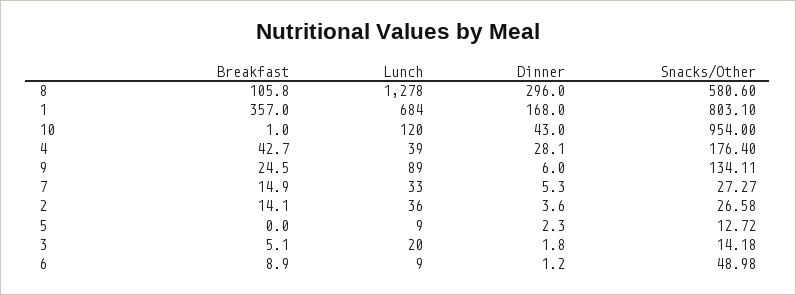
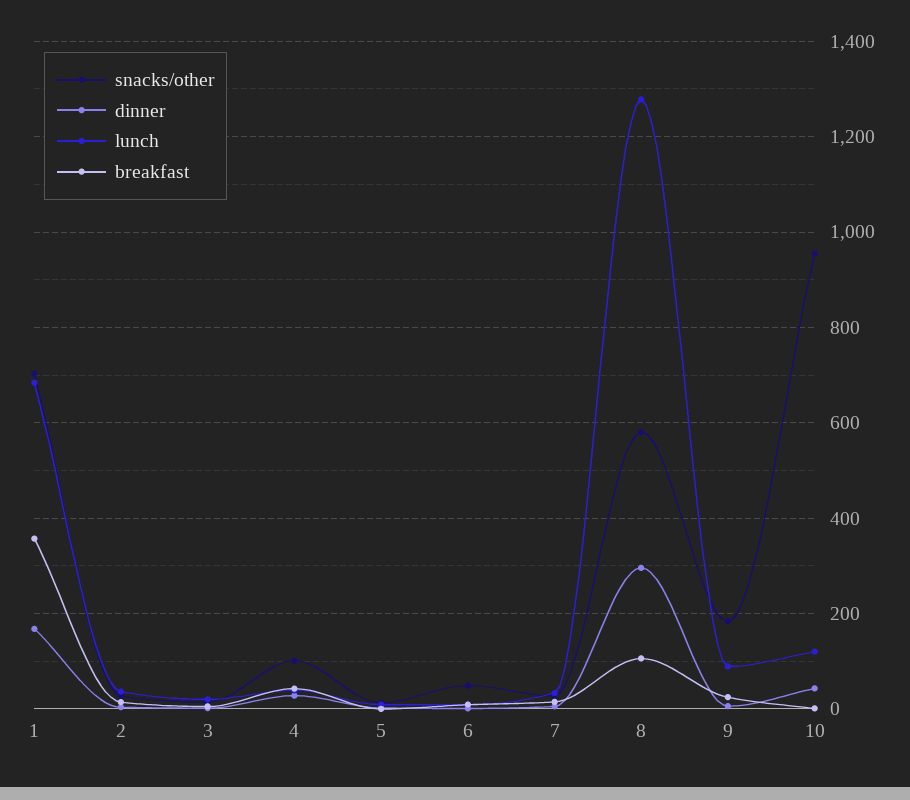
Snacks/Other, 1: 803.1 -> 700
Snacks/Other, 4: 176.4 -> 100
Snacks/Other, 9: 134.11 -> 180

